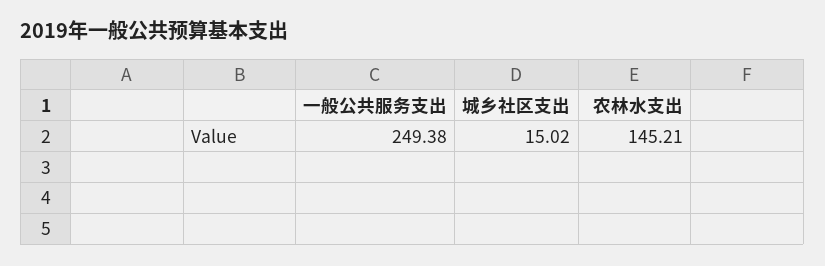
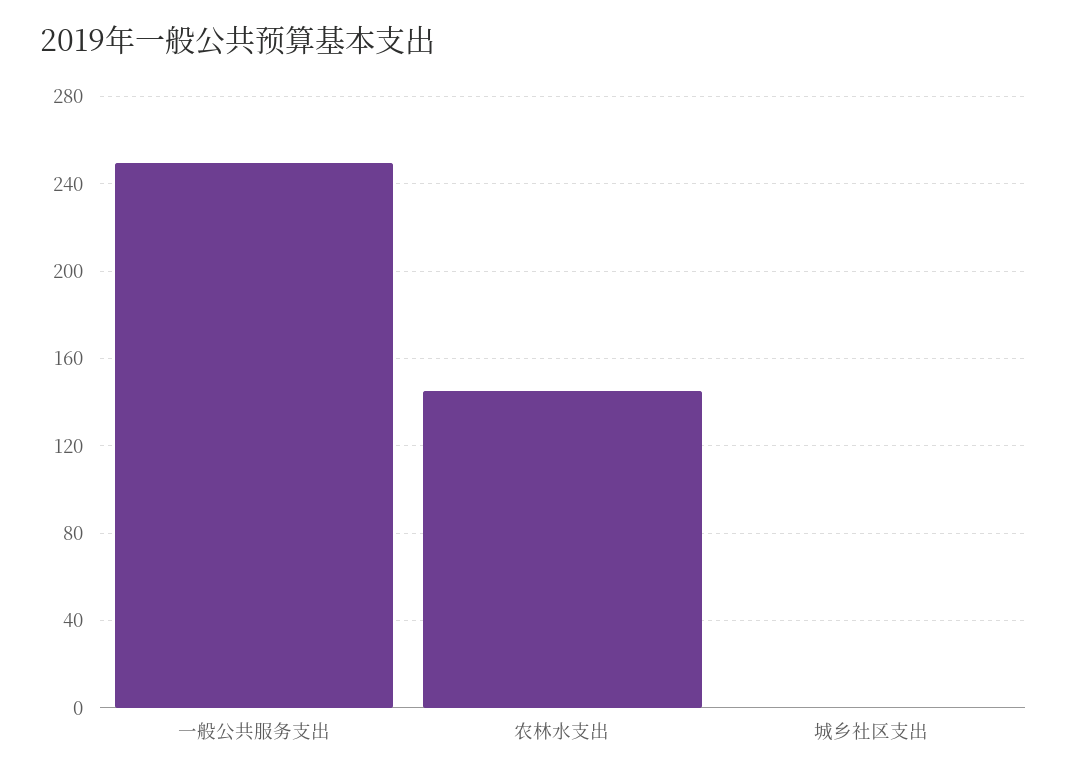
城乡社区支出: 15.02 -> 0

